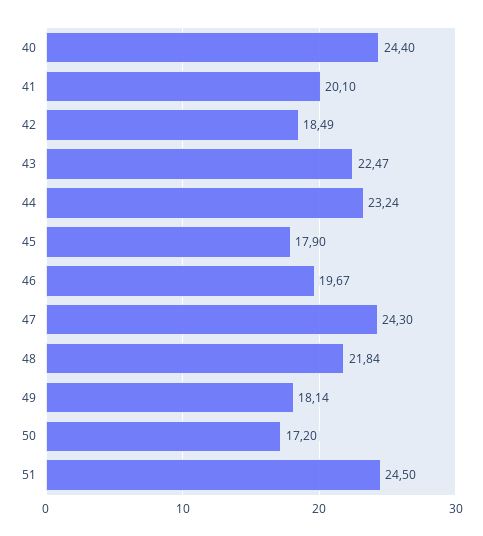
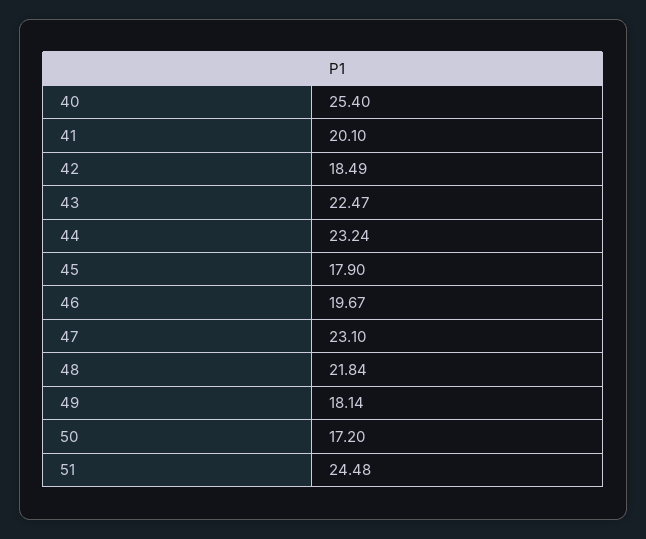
40: 24.4 -> 25.4
47: 24.3 -> 23.1
51: 24.5 -> 24.48

